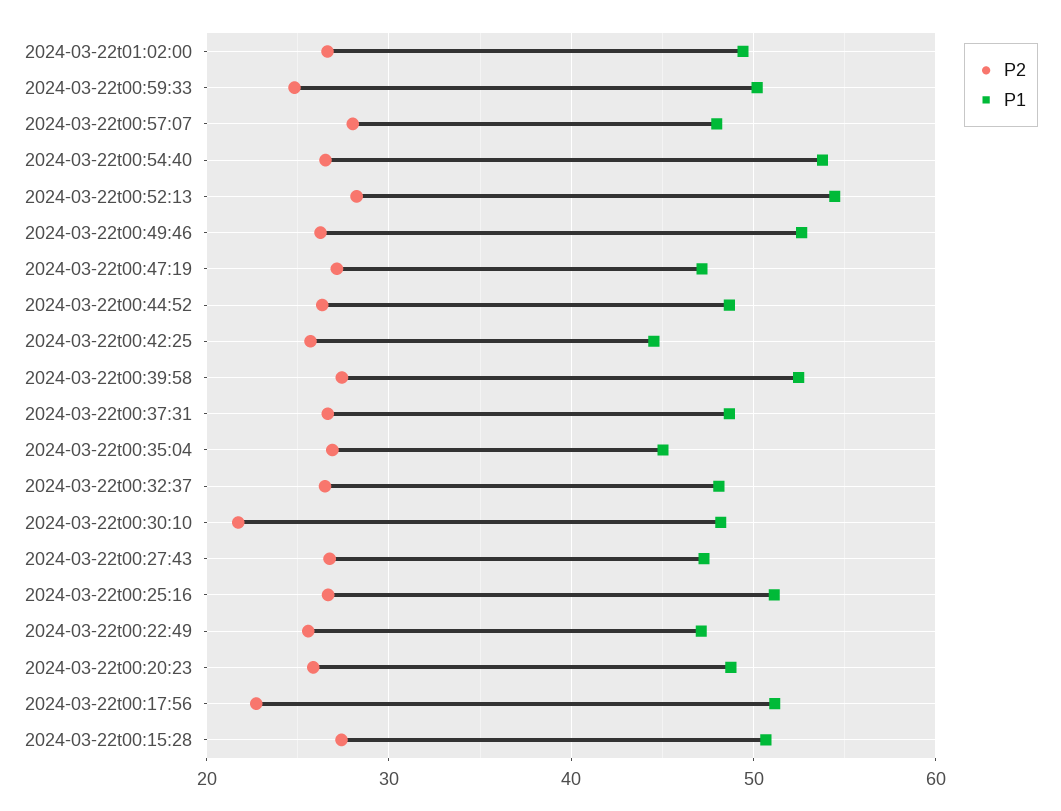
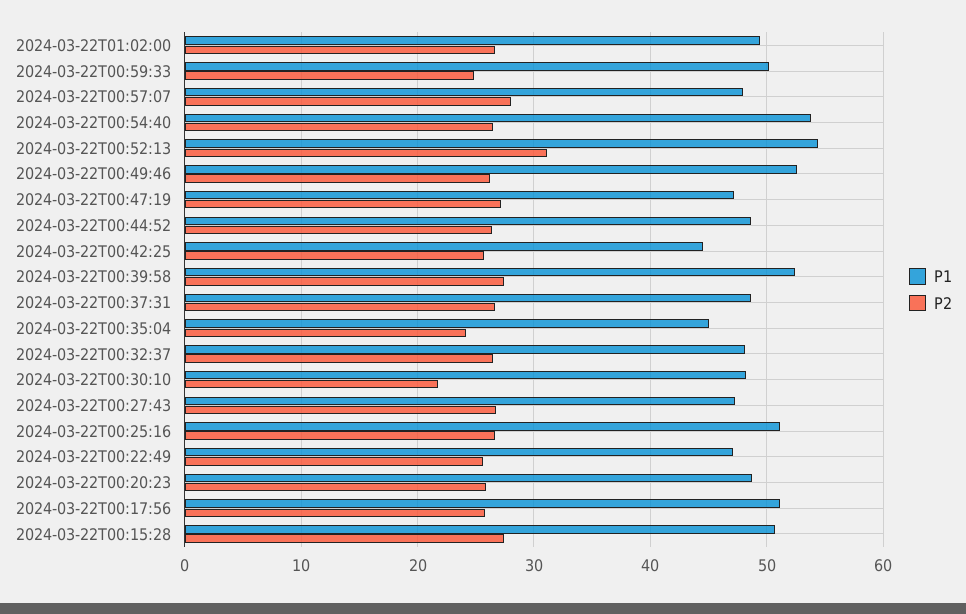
P2, 2024-03-22t00:52:13: 28 -> 31
P2, 2024-03-22t00:35:04: 27 -> 24
P2, 2024-03-22t00:17:56: 23 -> 26

